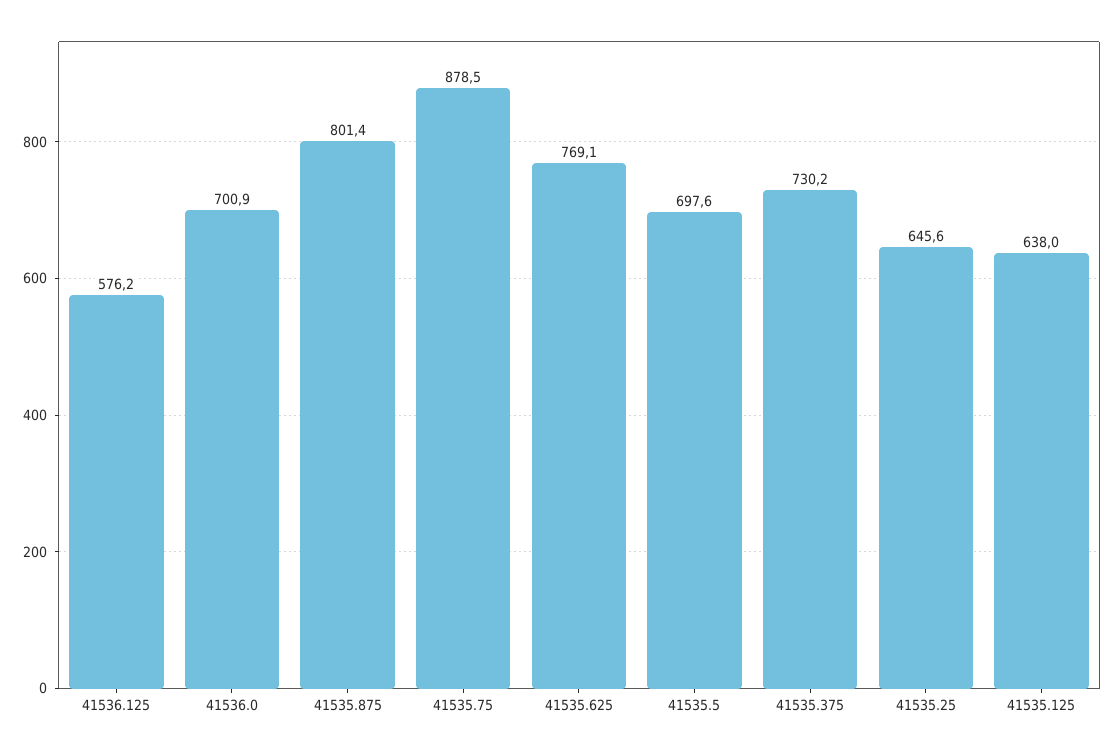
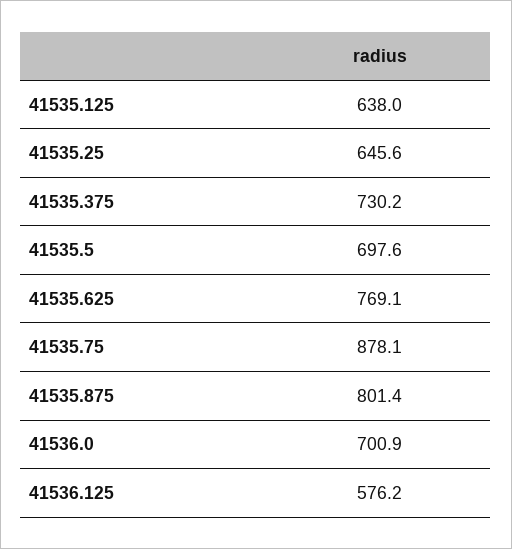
41535.75: 878.5 -> 878.1

